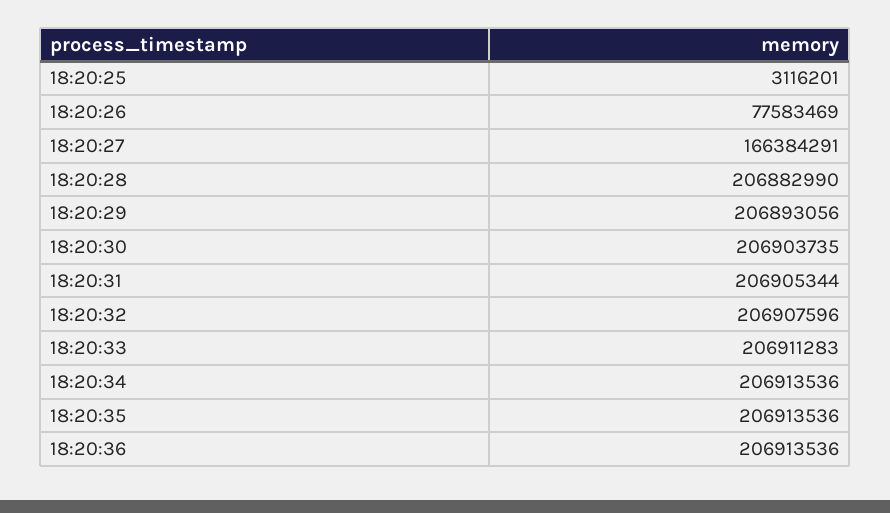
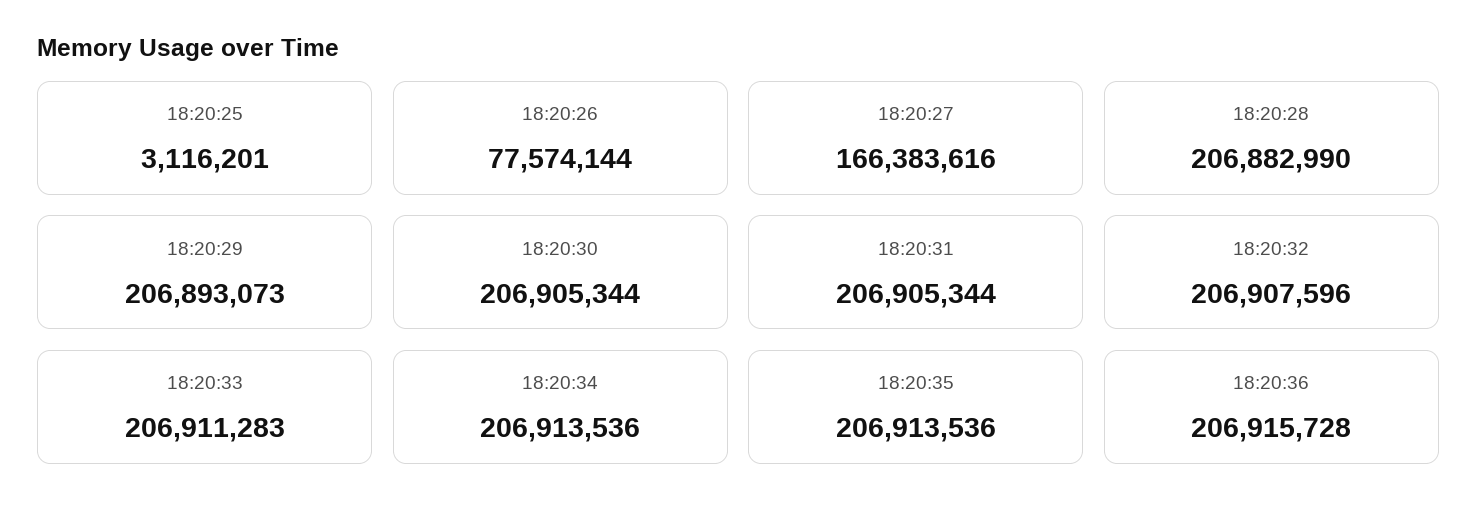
18:20:26: 77583469 -> 77574144
18:20:27: 166384291 -> 166383616
18:20:29: 206893056 -> 206893073
18:20:30: 206903735 -> 206905344
18:20:36: 206913536 -> 206915728

